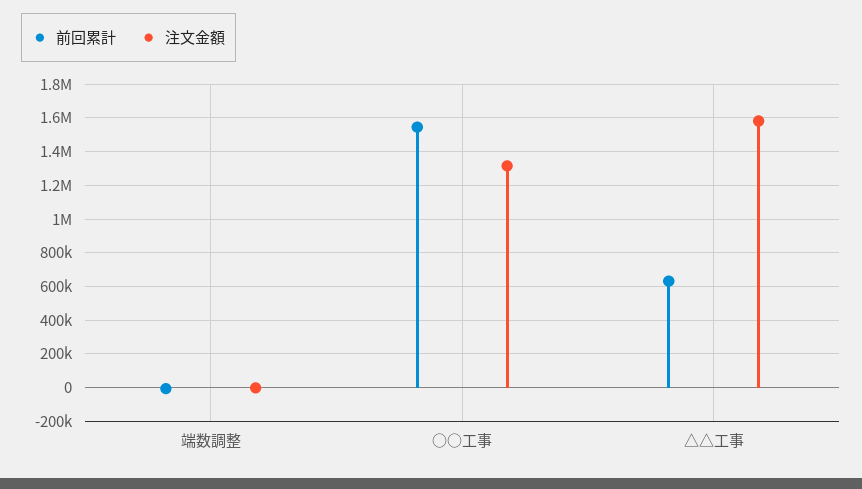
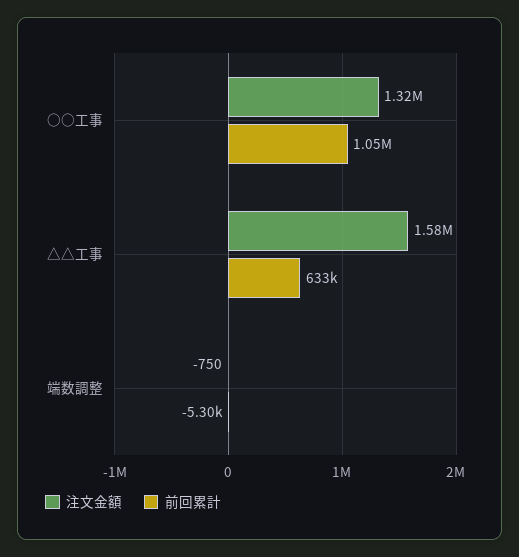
前回累計, ○○工事: 1550000 -> 1050000

